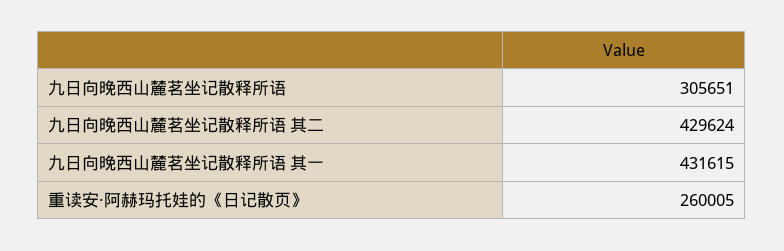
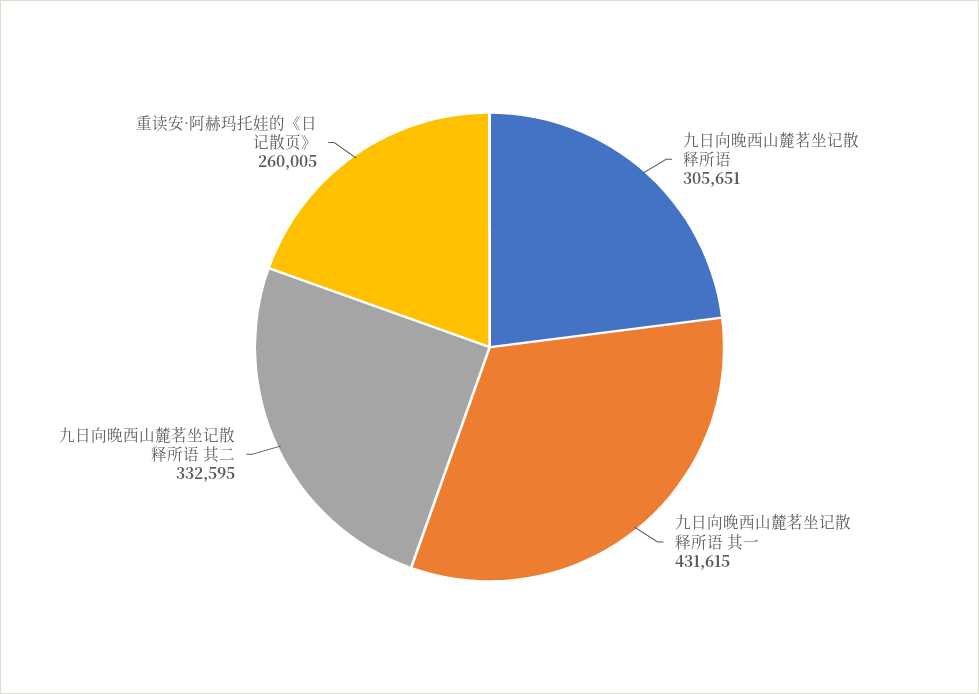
九日向晚西山麓茗坐记散释所语 其二: 429624 -> 332595

